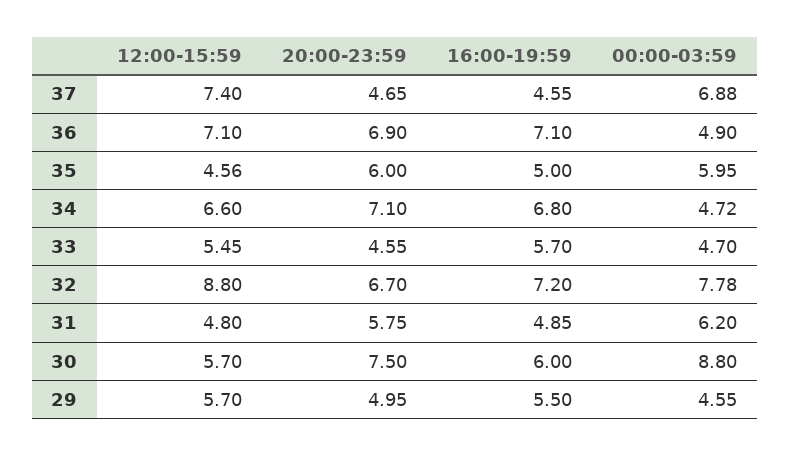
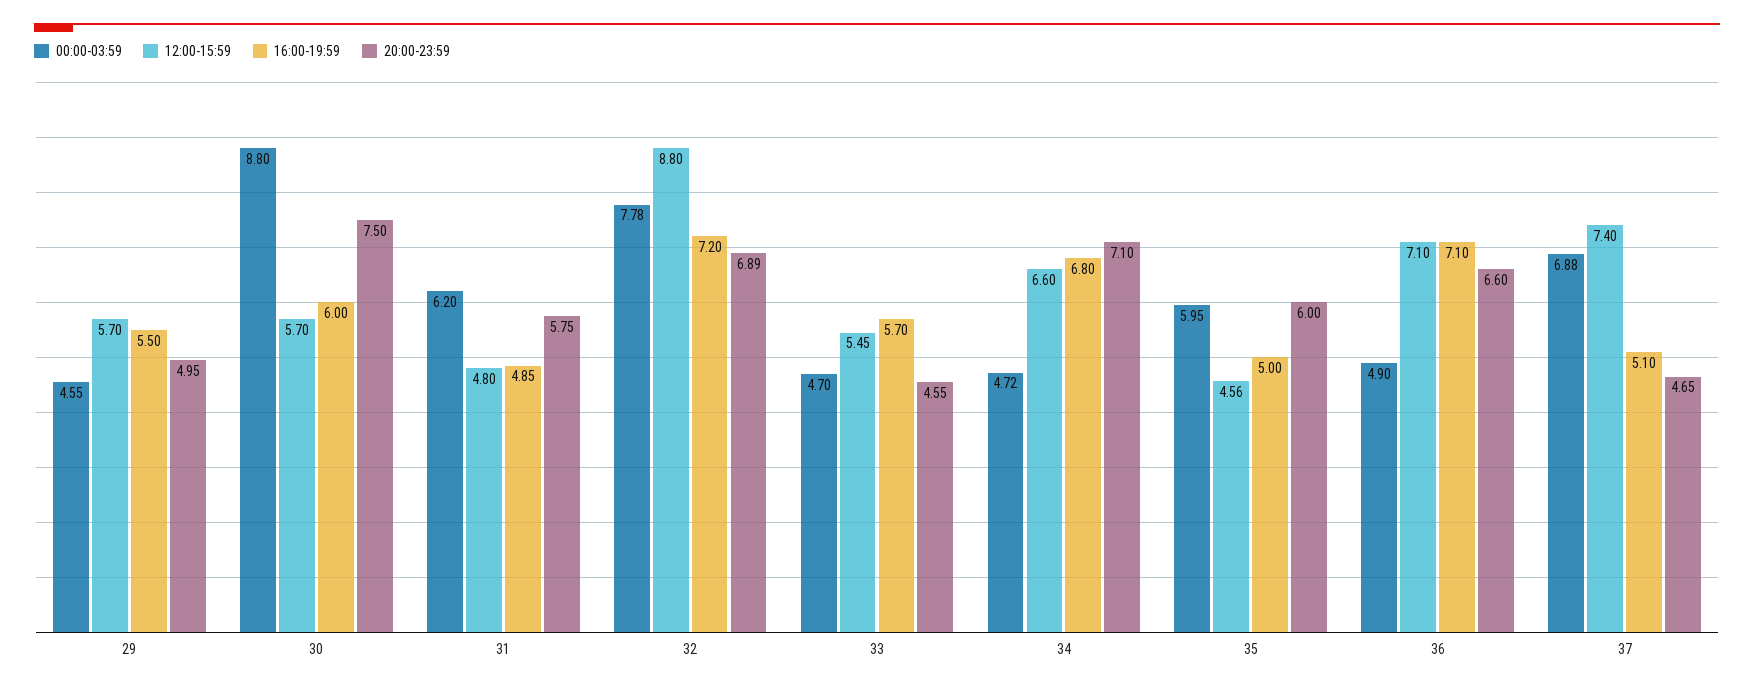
16:00-19:59, 37: 4.55 -> 5.1
20:00-23:59, 36: 6.9 -> 6.6
20:00-23:59, 32: 6.7 -> 6.89

